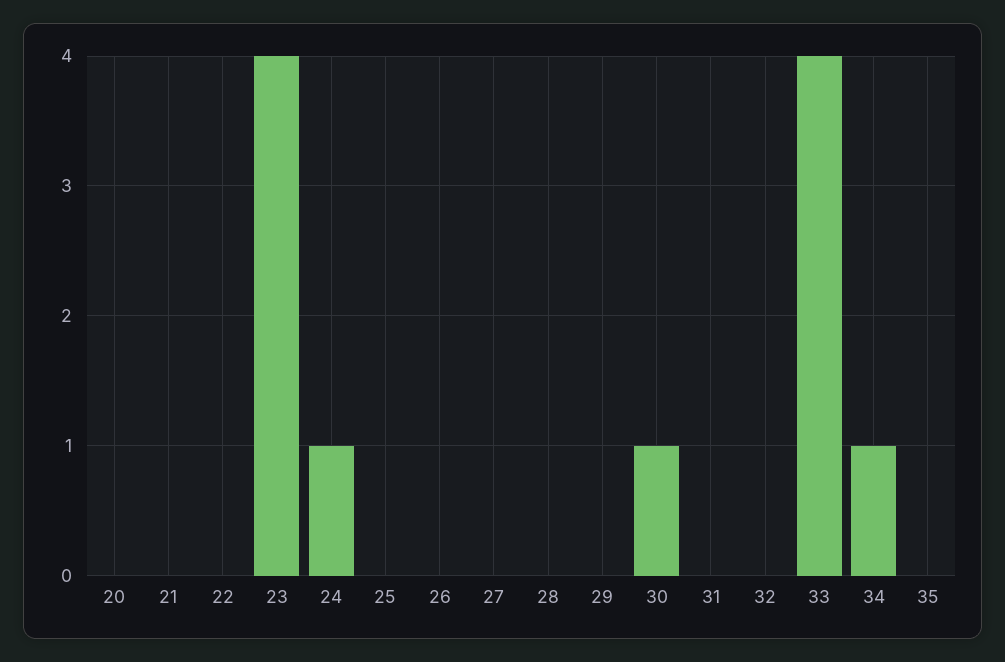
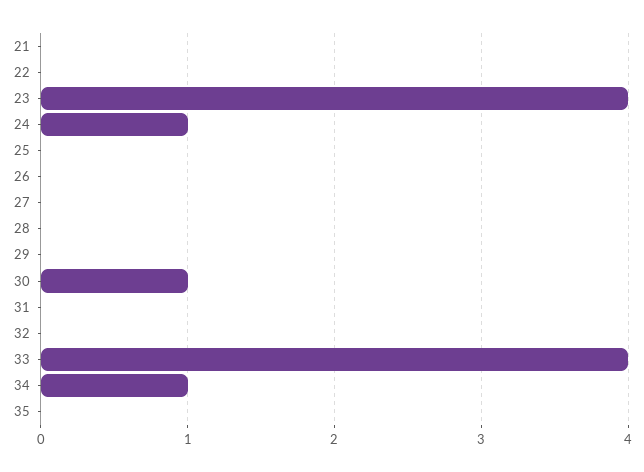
20: 0 -> none

